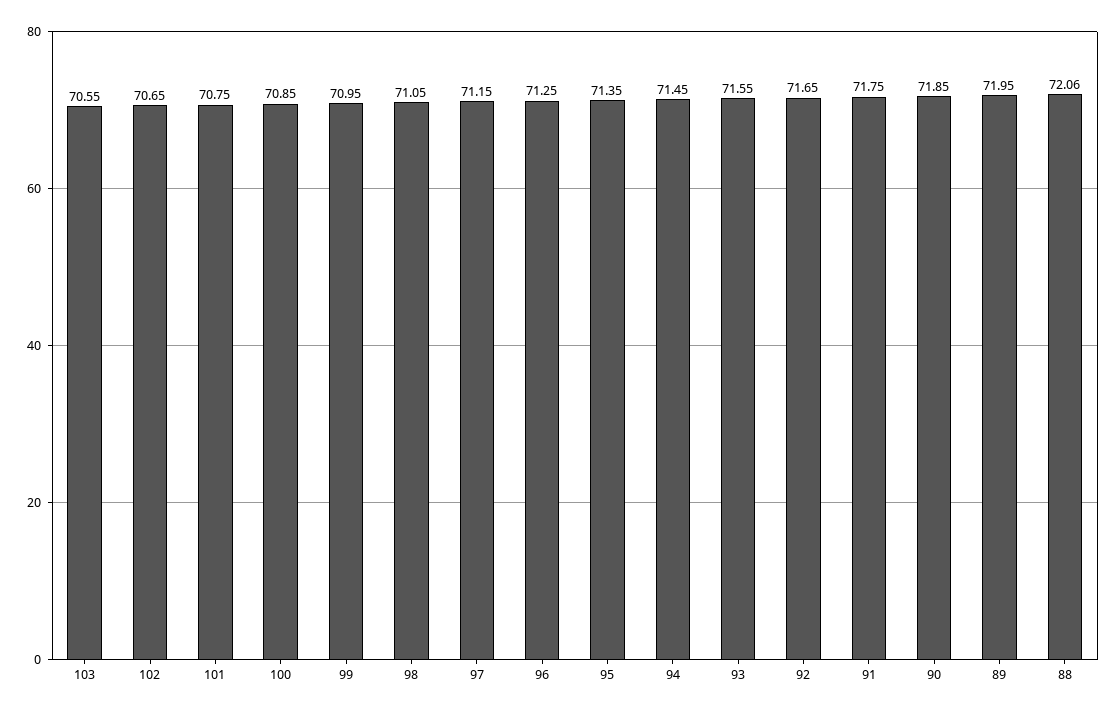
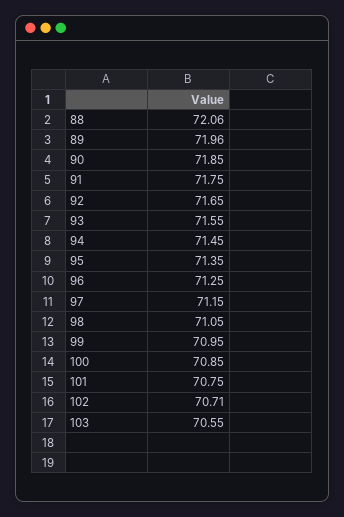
102: 70.65 -> 70.71
89: 71.95 -> 71.96

